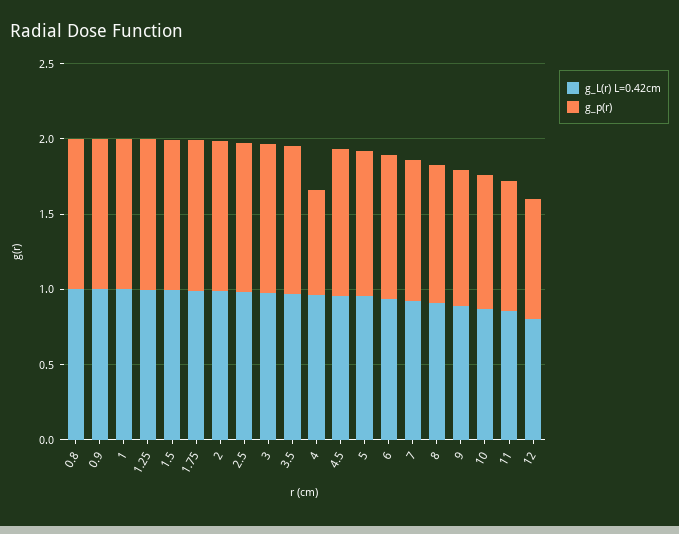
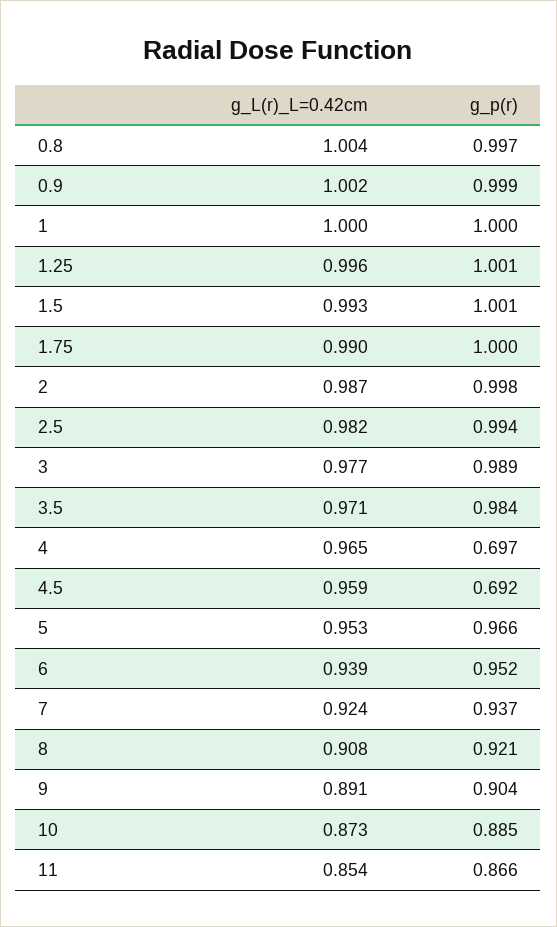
g_p(r), 4.5: 1 -> 0.692
g_L(r) L=0.42cm, 12: 0.8 -> none
g_p(r), 12: 0.8 -> none

